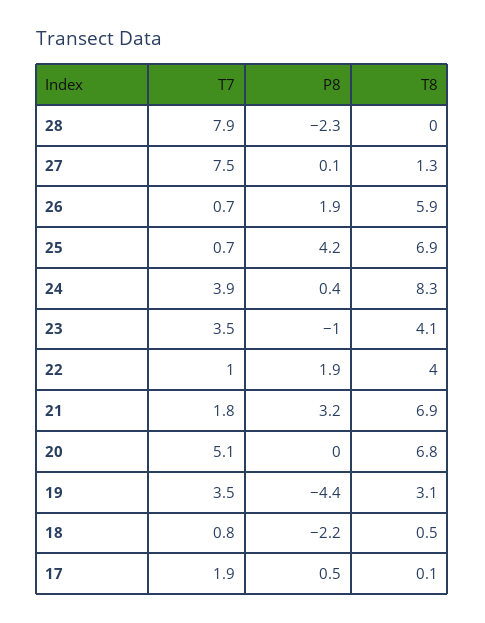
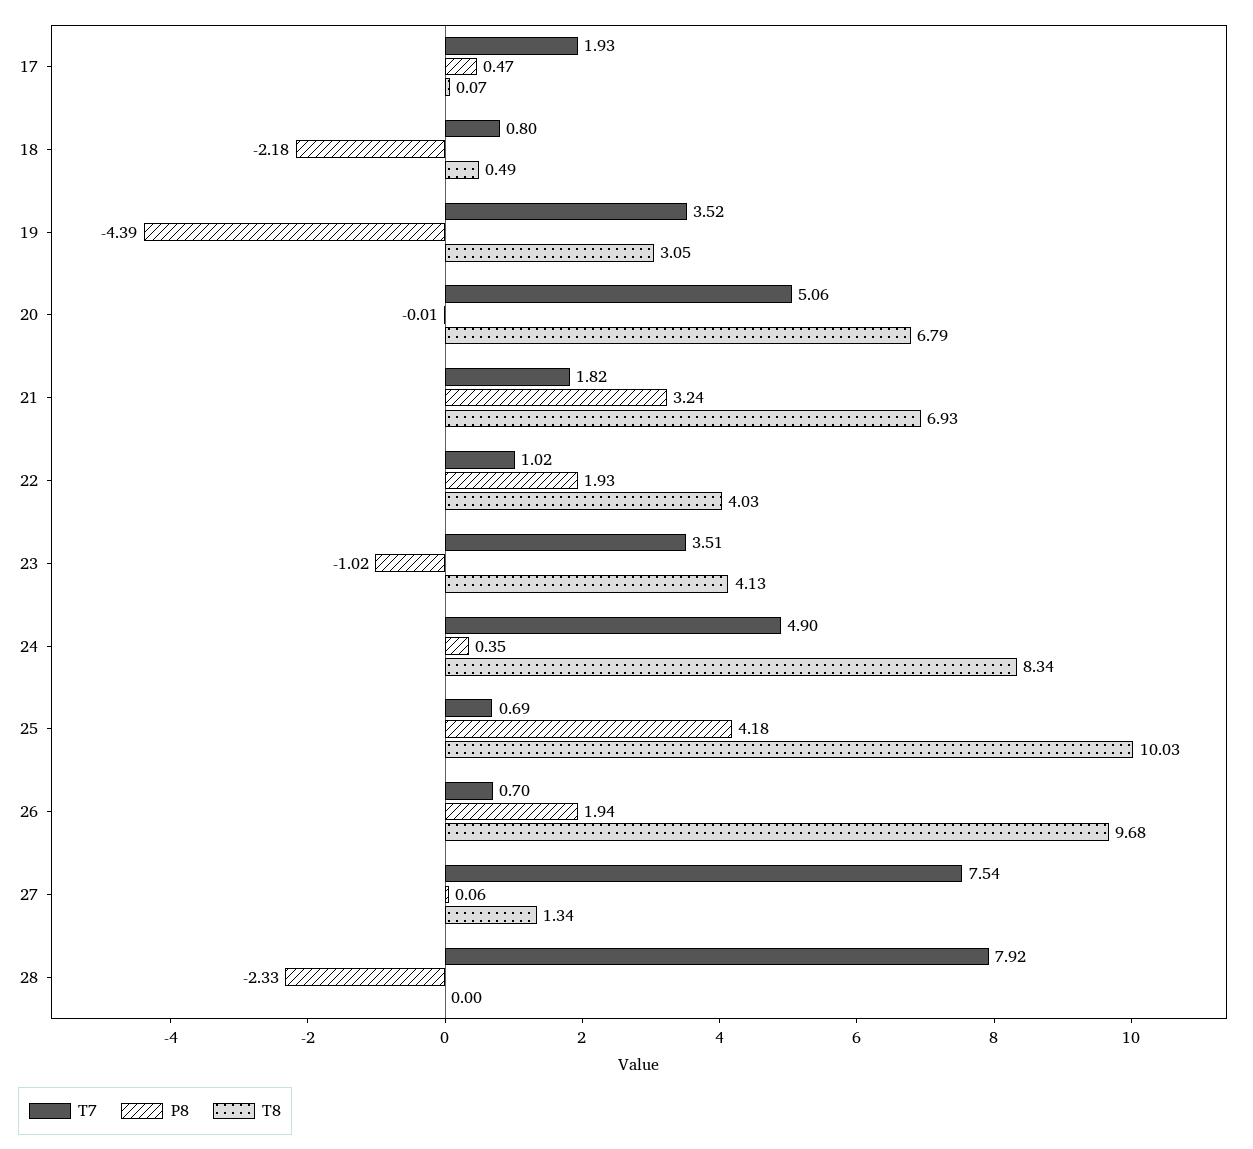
T8, 26: 5.9 -> 9.68
T8, 25: 6.9 -> 10.03
T7, 24: 3.9 -> 4.9

